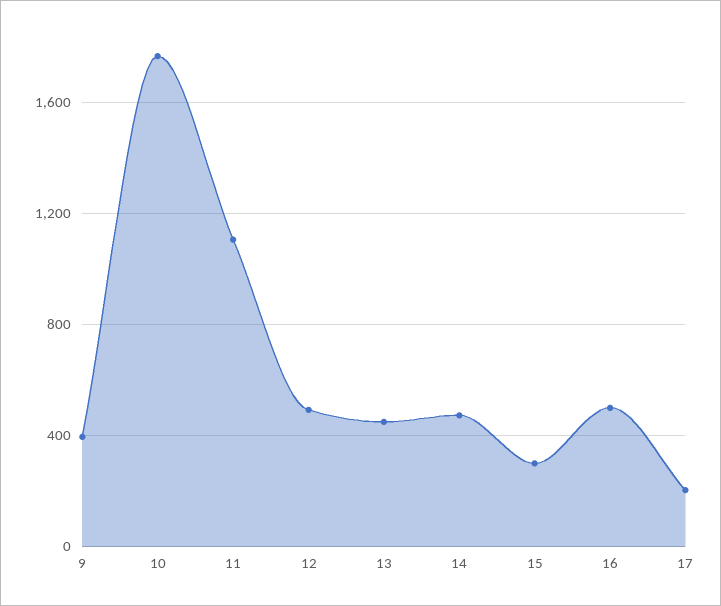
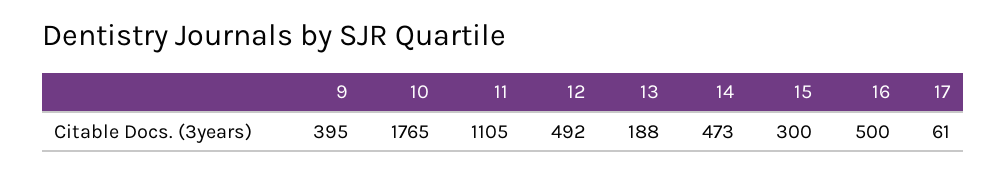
13: 450 -> 188
17: 200 -> 61

